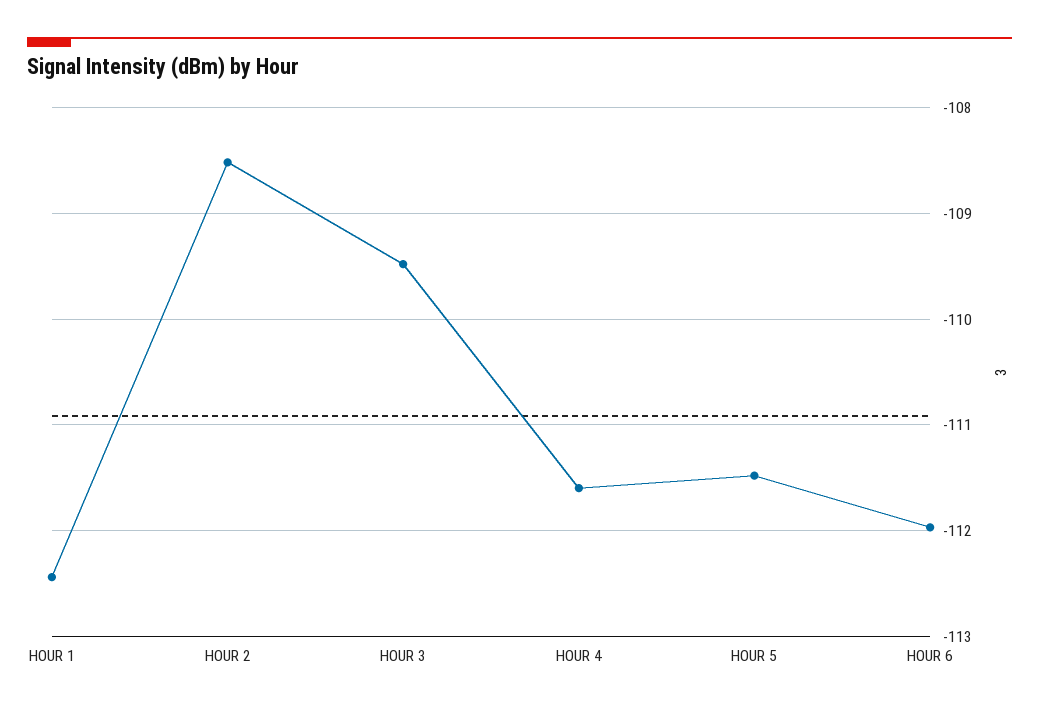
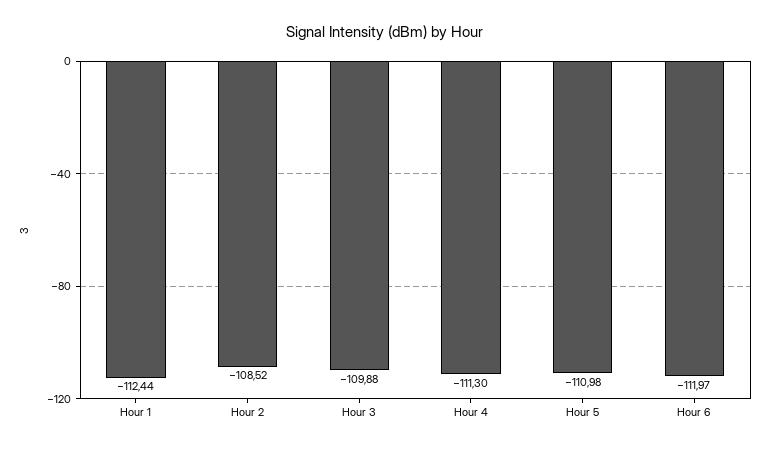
HOUR 3: -109.5 -> -109.88
HOUR 4: -111.6 -> -111.3
HOUR 5: -111.5 -> -110.98

